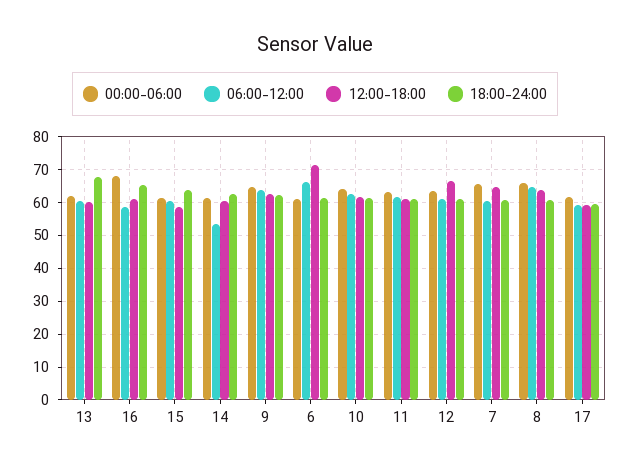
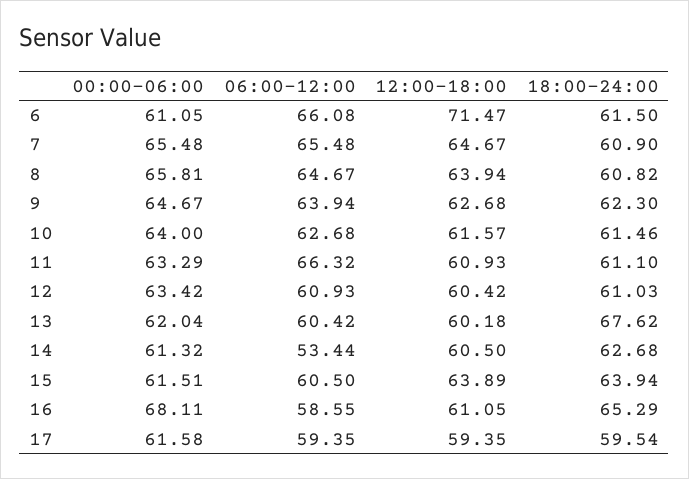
12:00-18:00, 15: 58 -> 63.89
06:00-12:00, 11: 62 -> 66.32
12:00-18:00, 12: 66 -> 60.42
06:00-12:00, 7: 60 -> 65.48

